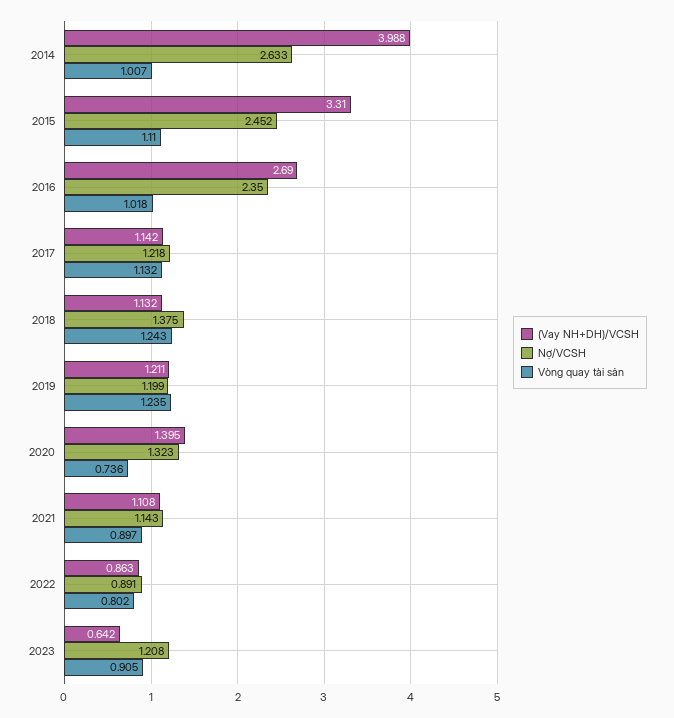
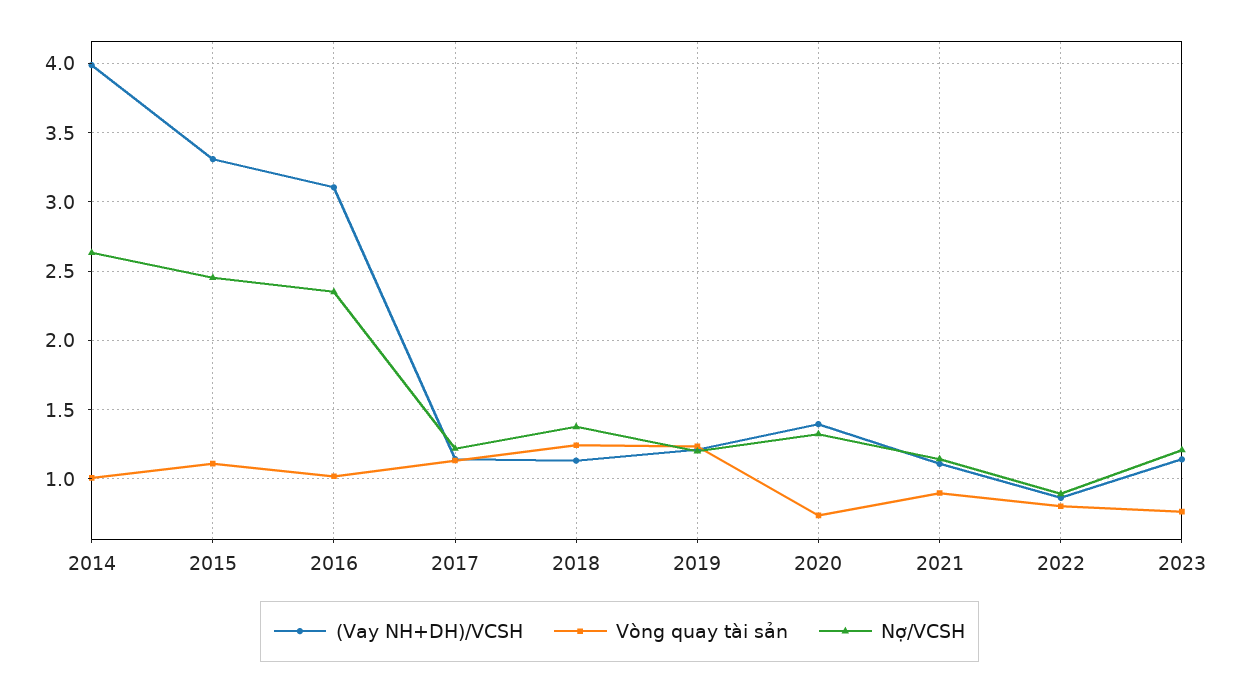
(Vay NH+DH)/VCSH, 2016: 2.69 -> 3.1
(Vay NH+DH)/VCSH, 2023: 0.642 -> 1.15
Vòng quay tài sản, 2023: 0.905 -> 0.75

